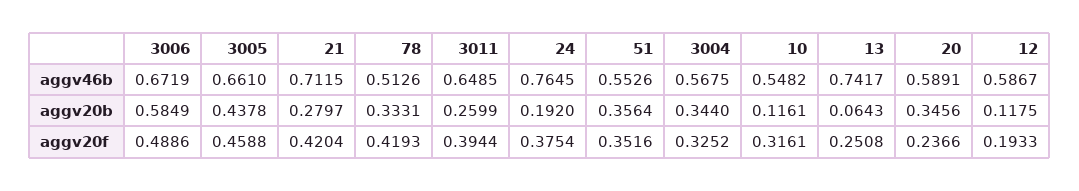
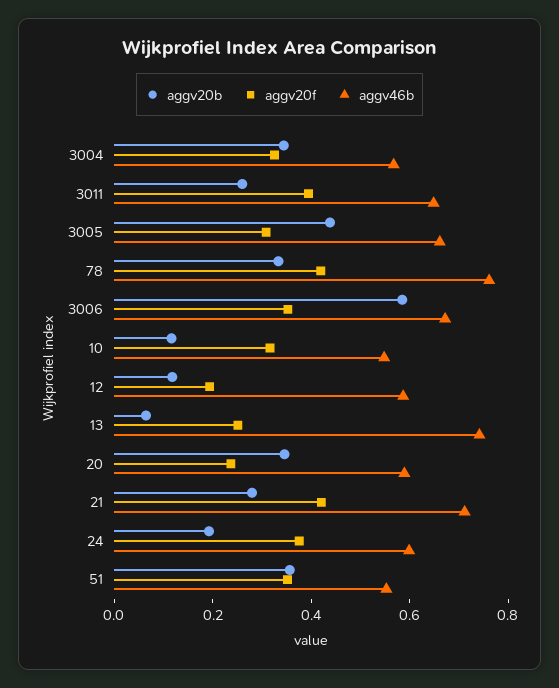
aggv46b, 78: 0.5126 -> 0.75
aggv46b, 24: 0.7645 -> 0.6
aggv20f, 3006: 0.4886 -> 0.35
aggv20f, 3005: 0.4588 -> 0.3

